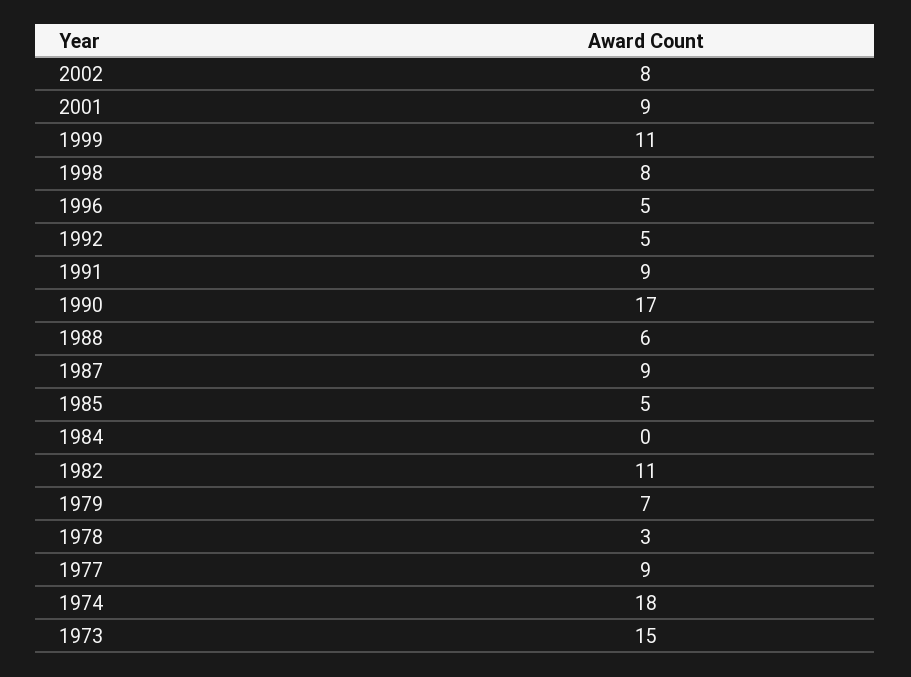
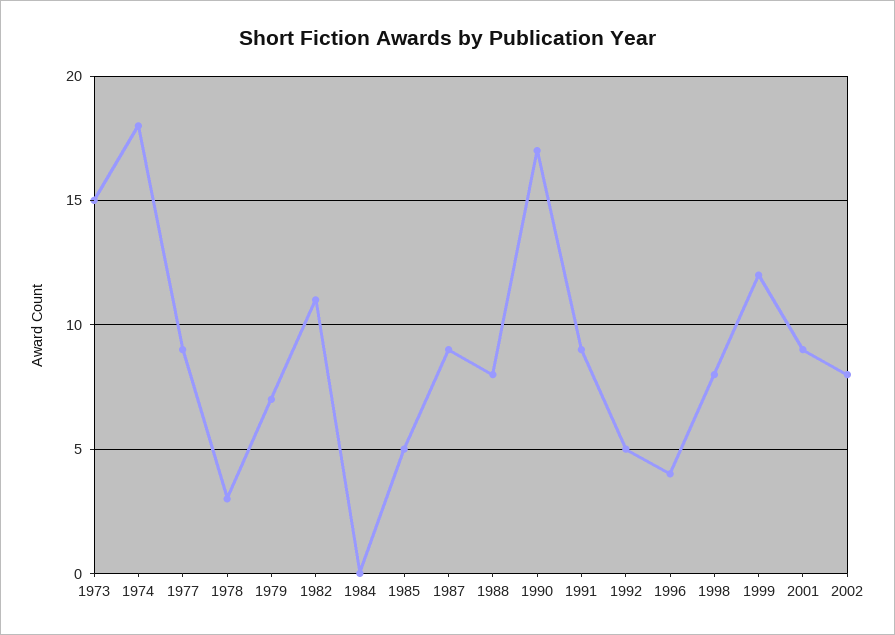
1999: 11 -> 12
1996: 5 -> 4
1988: 6 -> 8

